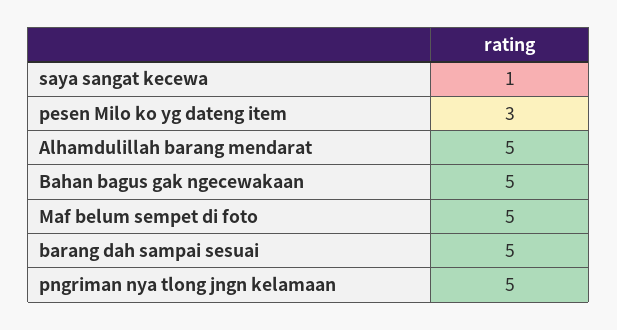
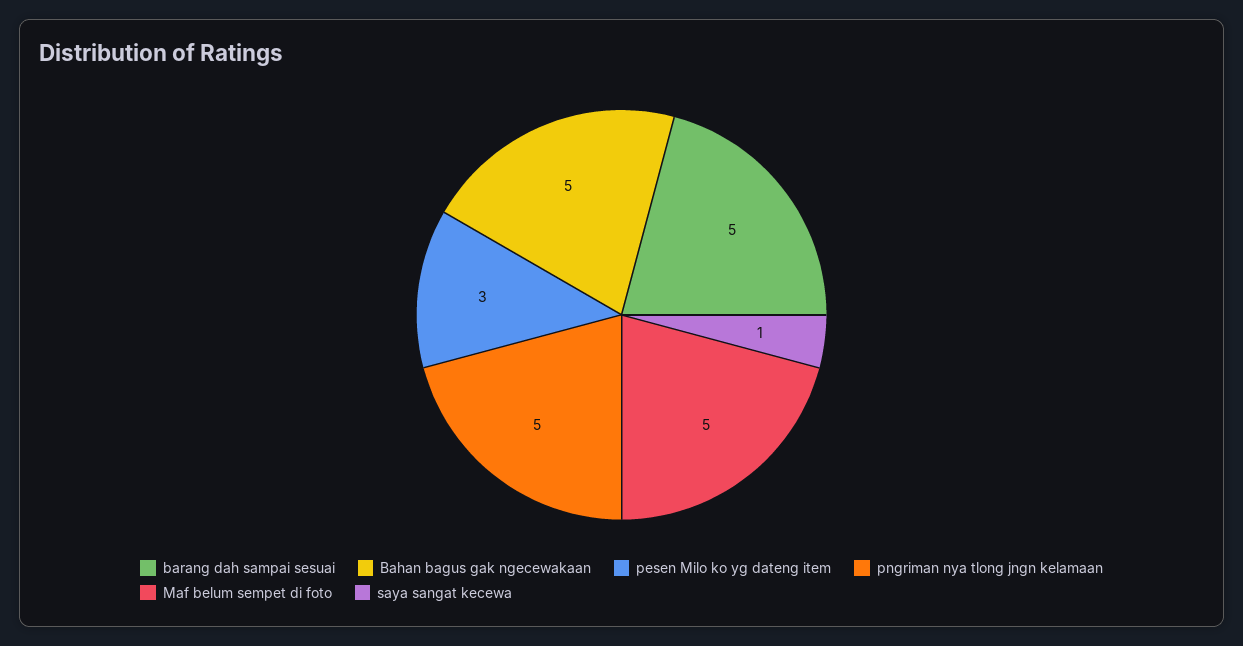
Alhamdulillah barang mendarat: 5 -> none

